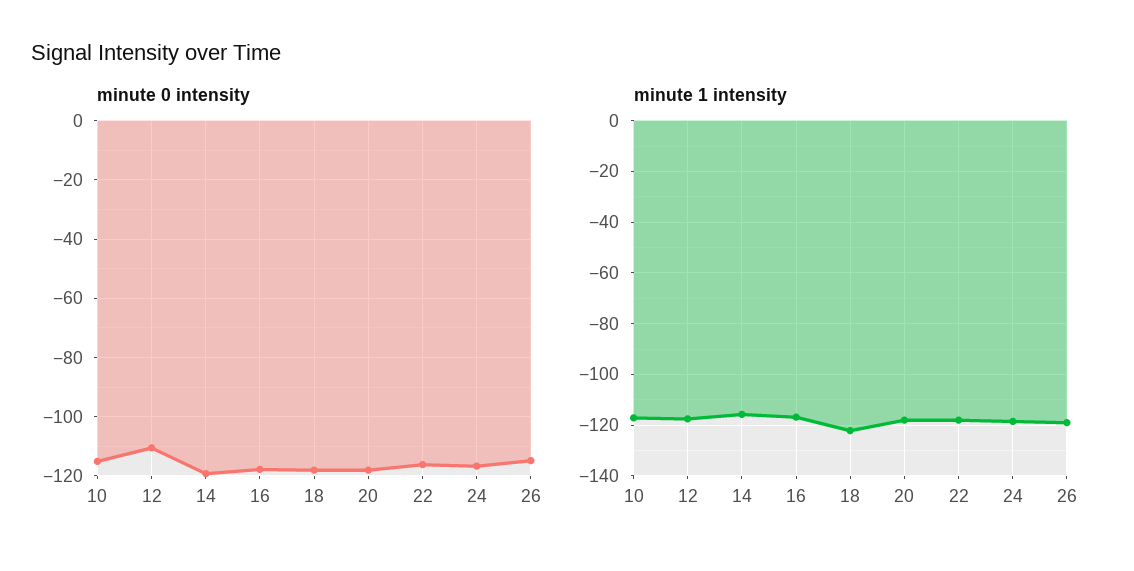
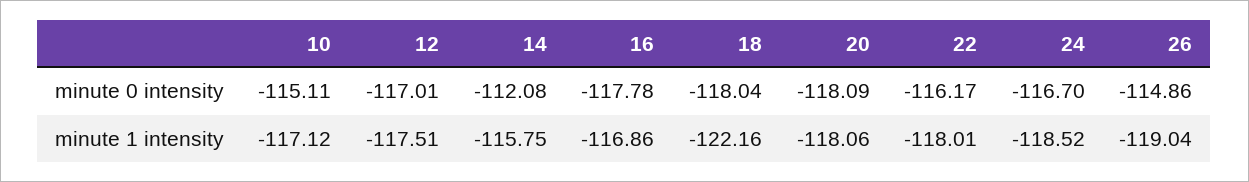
minute 0 intensity, 12: -110 -> -117.01
minute 0 intensity, 14: -120 -> -112.08

